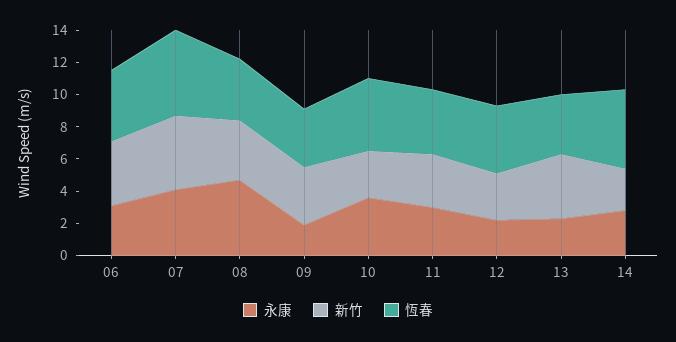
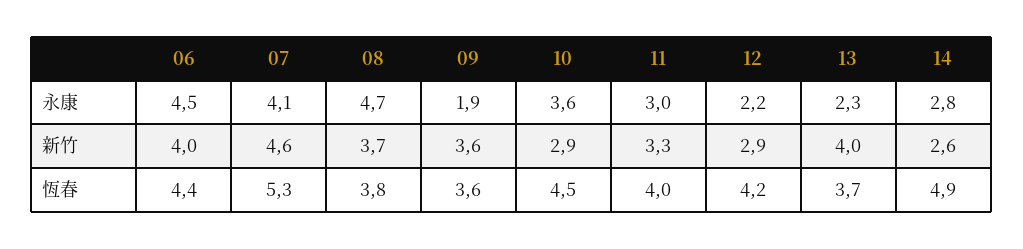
永康, 06: 3 -> 4.5

